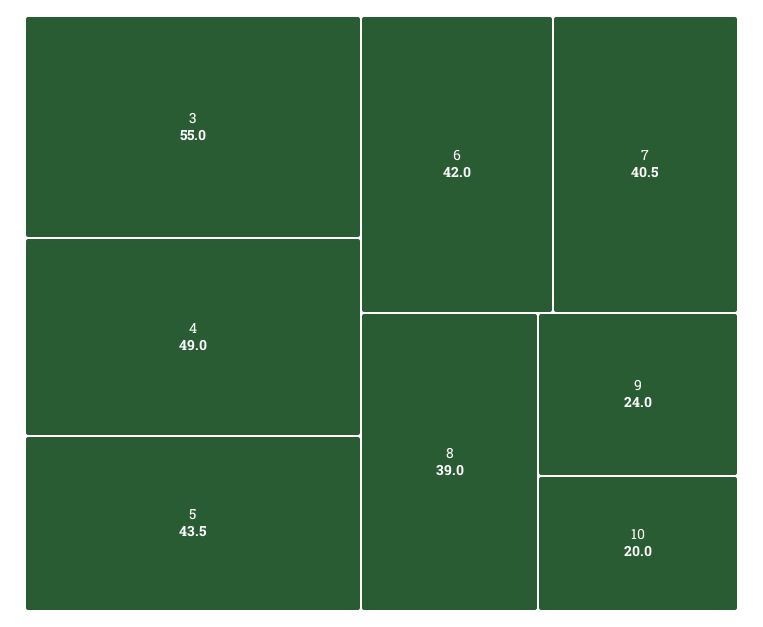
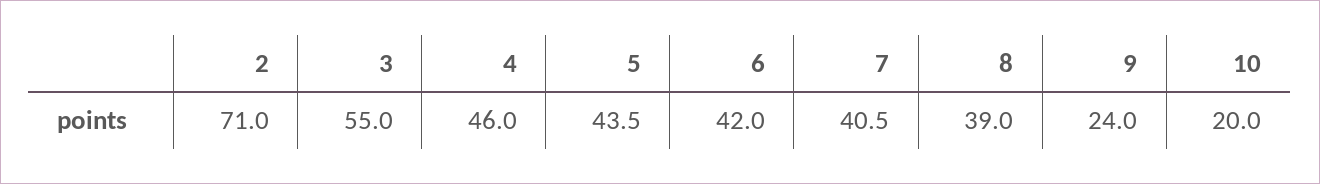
4: 49 -> 46
2: none -> 71

